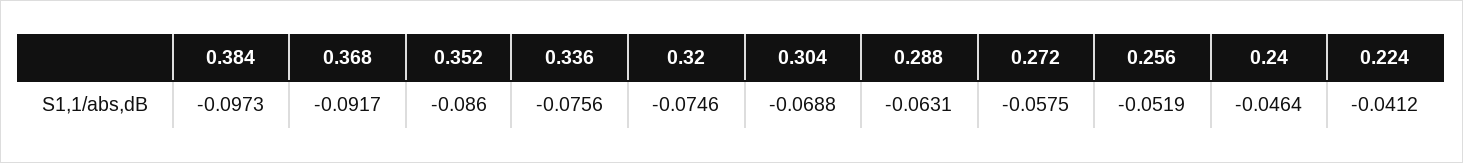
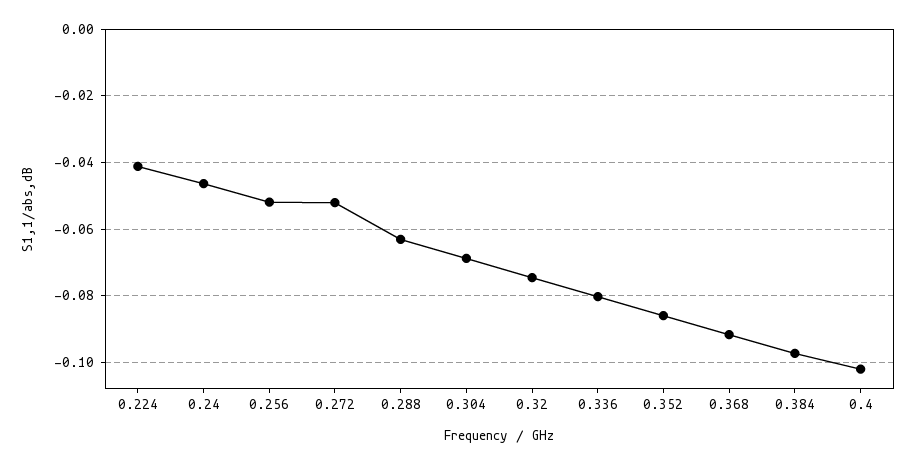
0.336: -0.0756 -> -0.08
0.272: -0.0575 -> -0.052
0.4: none -> -0.102

